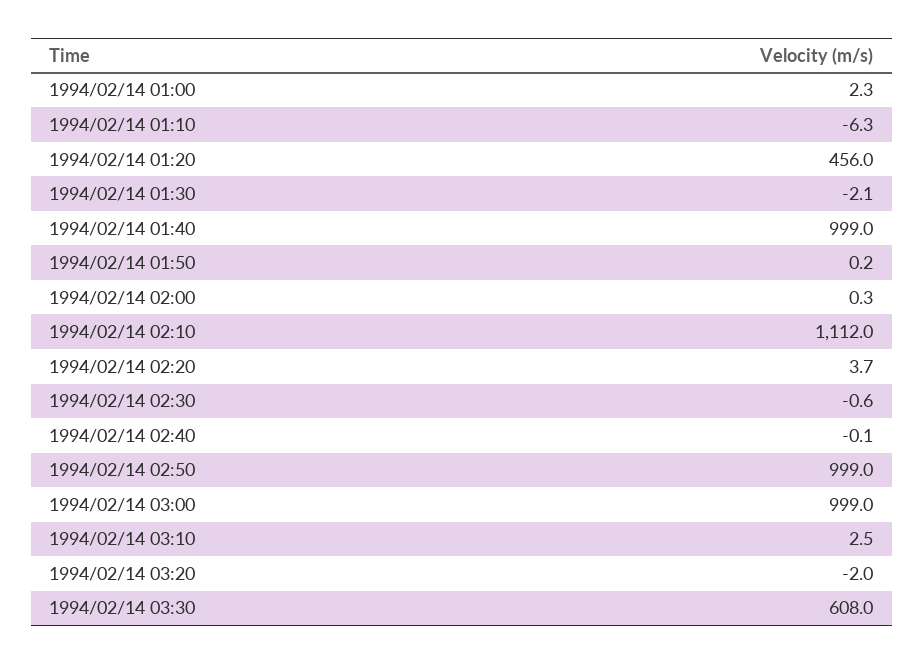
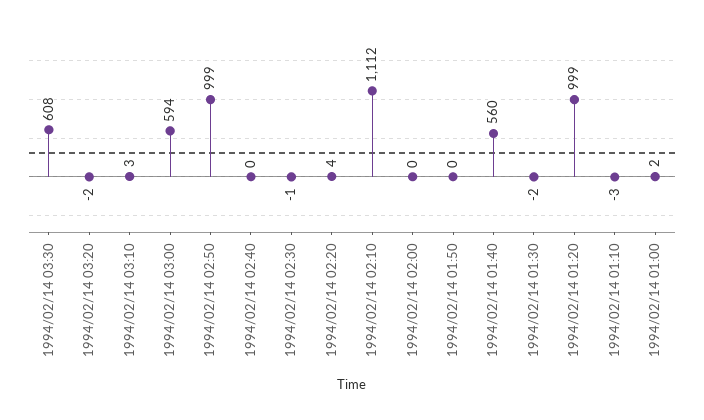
1994/02/14 01:10: -6.3 -> -3
1994/02/14 01:20: 456 -> 999
1994/02/14 01:40: 999 -> 560
1994/02/14 03:00: 999 -> 594

